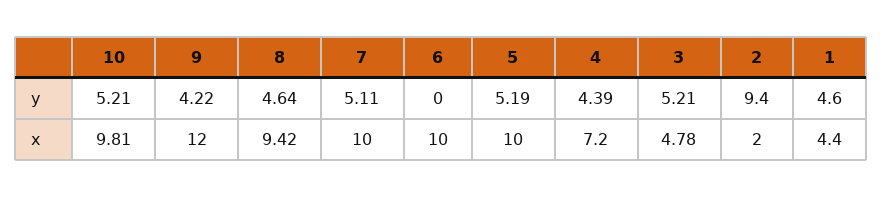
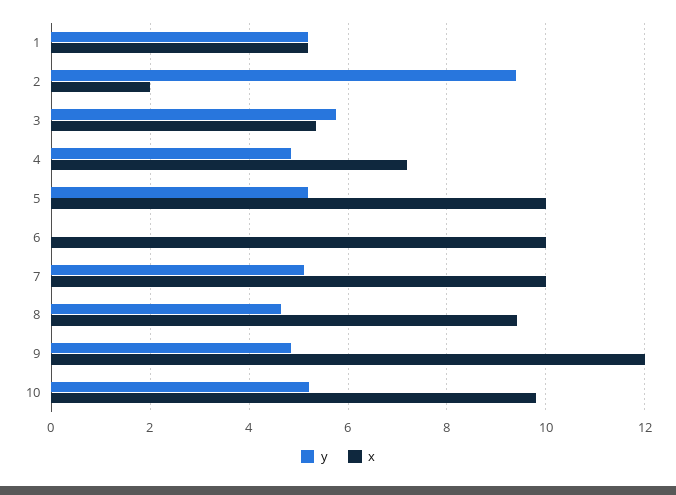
y, 9: 4.22 -> 4.8
y, 4: 4.39 -> 4.8
y, 3: 5.21 -> 5.8
y, 1: 4.6 -> 5.2
x, 3: 4.78 -> 5.4
x, 1: 4.4 -> 5.2

